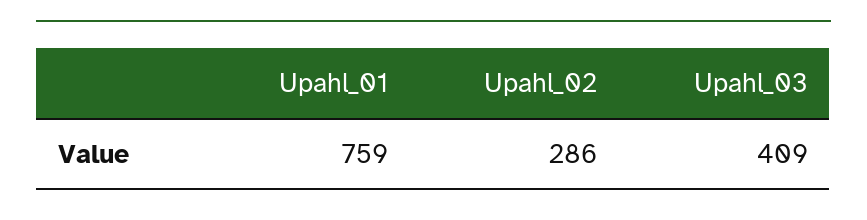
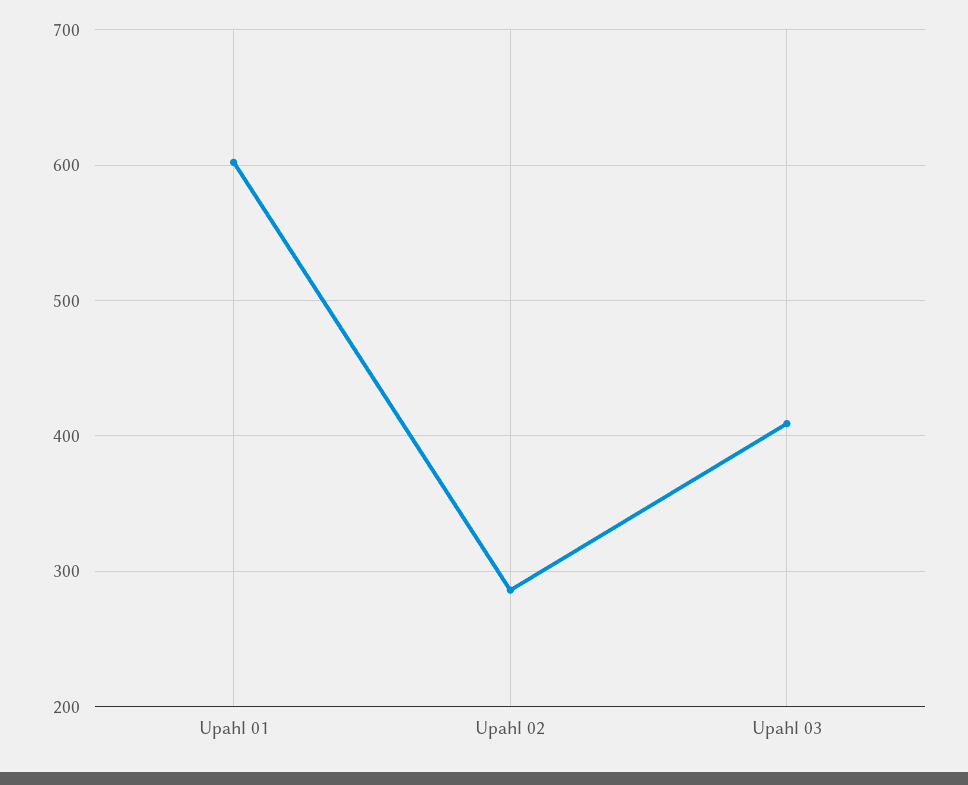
Upahl_01: 759 -> 600

